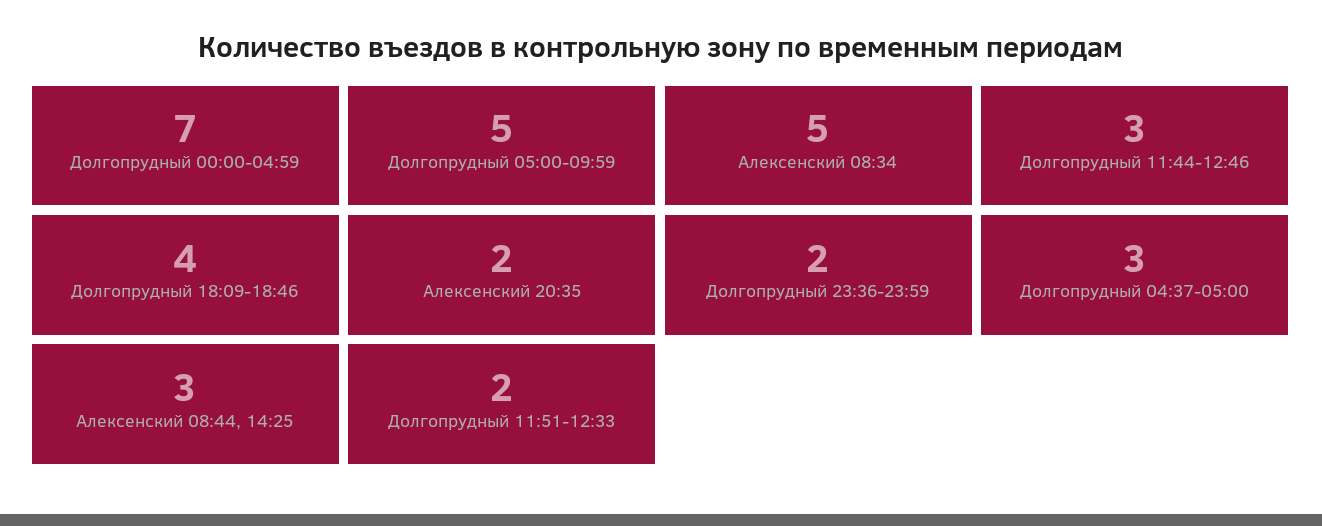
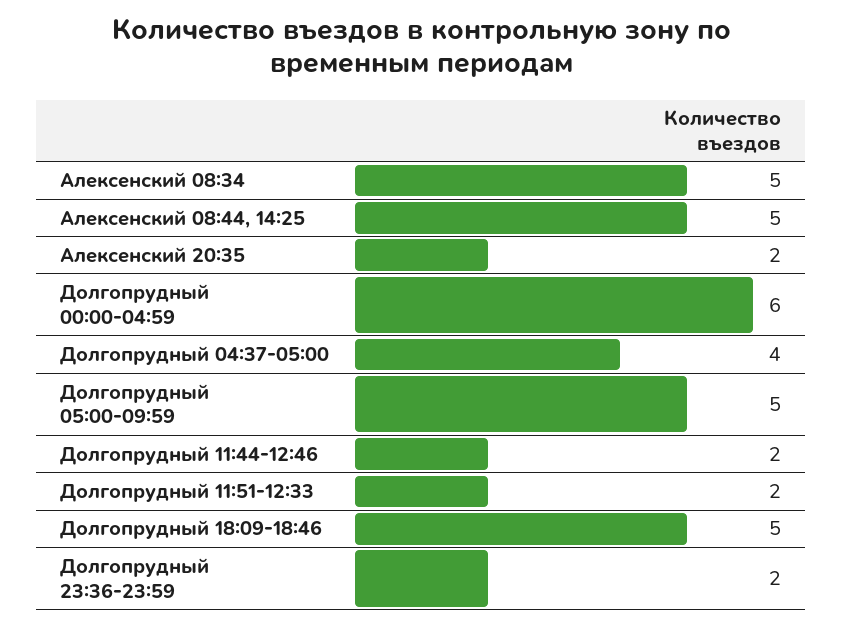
Долгопрудный 00:00-04:59: 7 -> 6
Долгопрудный 11:44-12:46: 3 -> 2
Долгопрудный 18:09-18:46: 4 -> 5
Долгопрудный 04:37-05:00: 3 -> 4
Алексенский 08:44, 14:25: 3 -> 5

